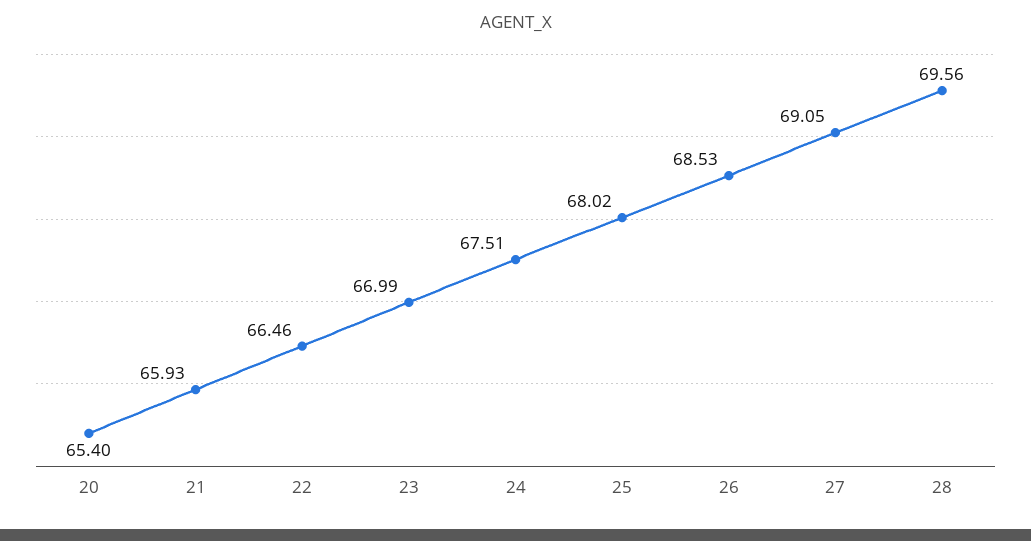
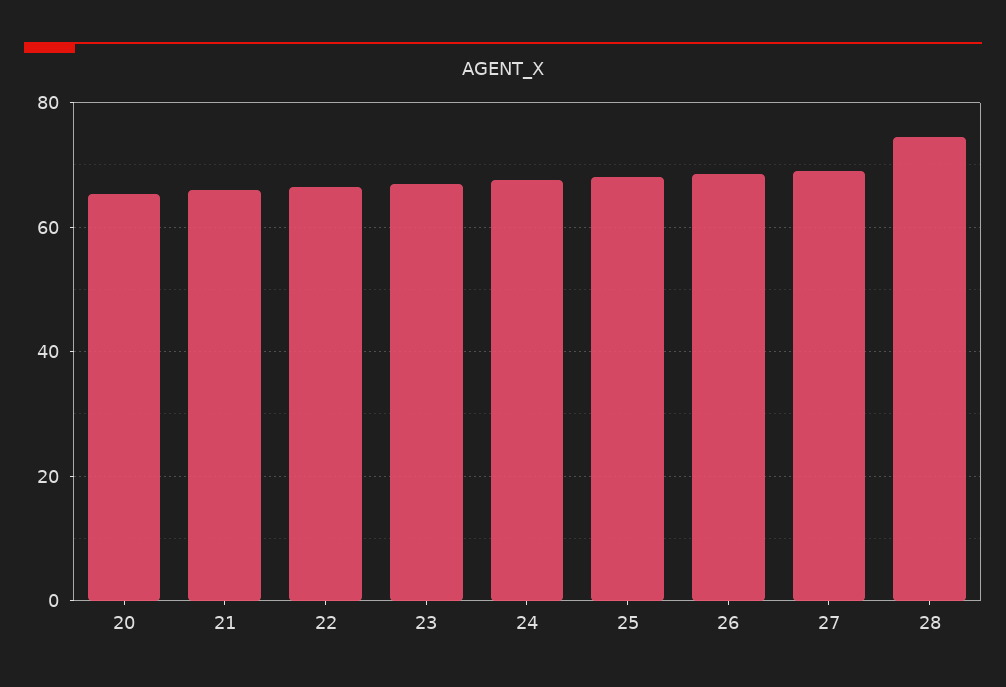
28: 69.56 -> 74

